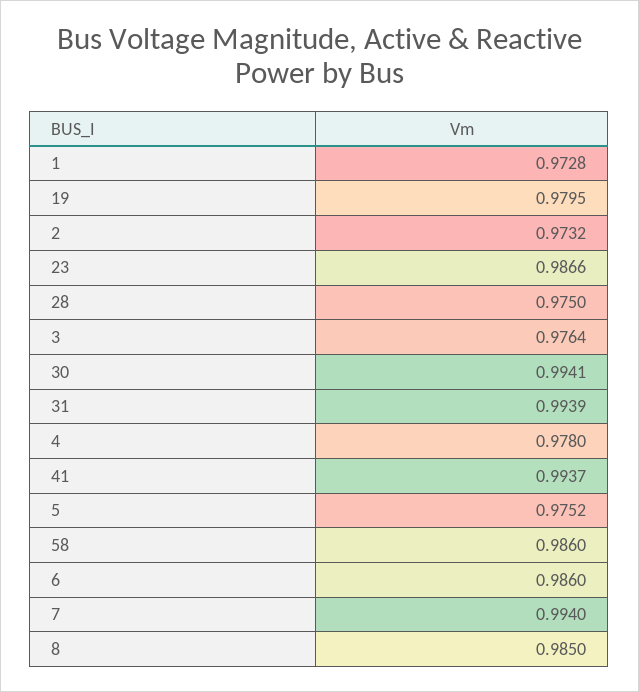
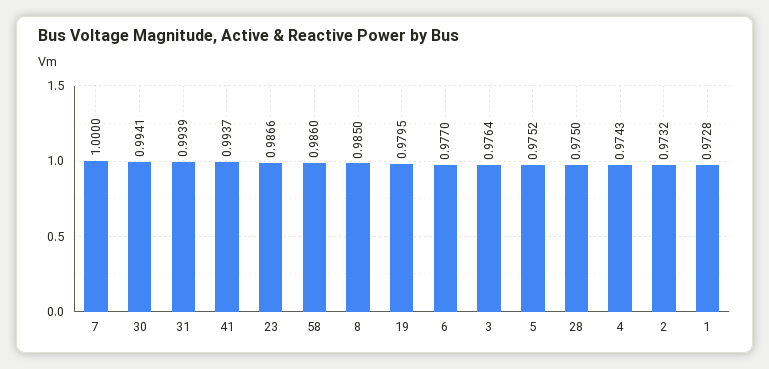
4: 0.978 -> 0.9743
6: 0.986 -> 0.977
7: 0.994 -> 1

